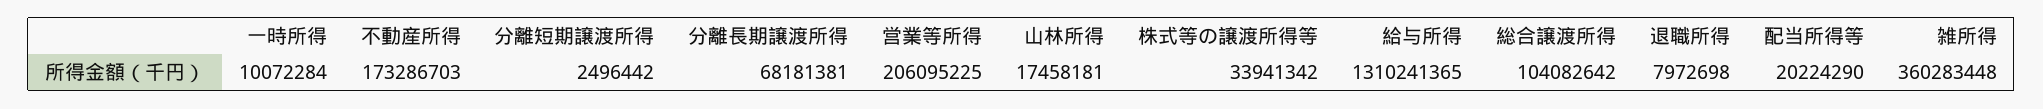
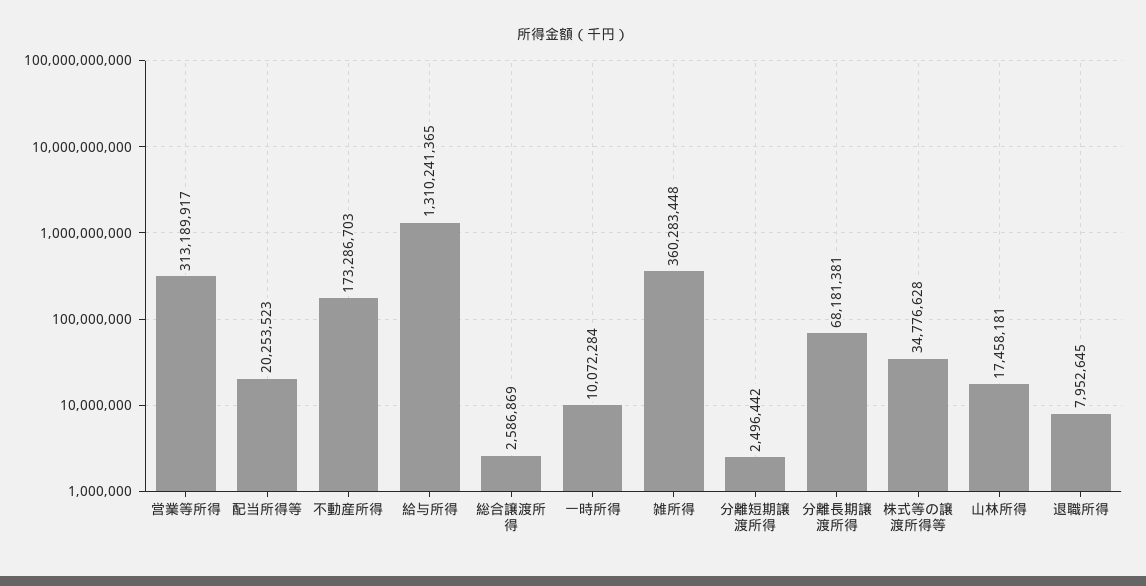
営業等所得: 206095225 -> 313189917
株式等の譲渡所得等: 33941342 -> 34776628
総合譲渡所得: 104082642 -> 2586869
退職所得: 7972698 -> 7952645
配当所得等: 20224290 -> 20253523

